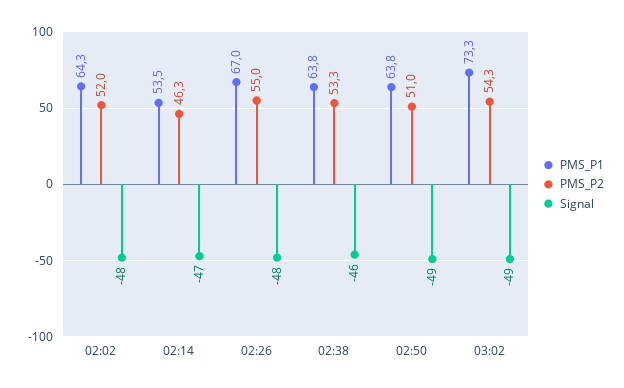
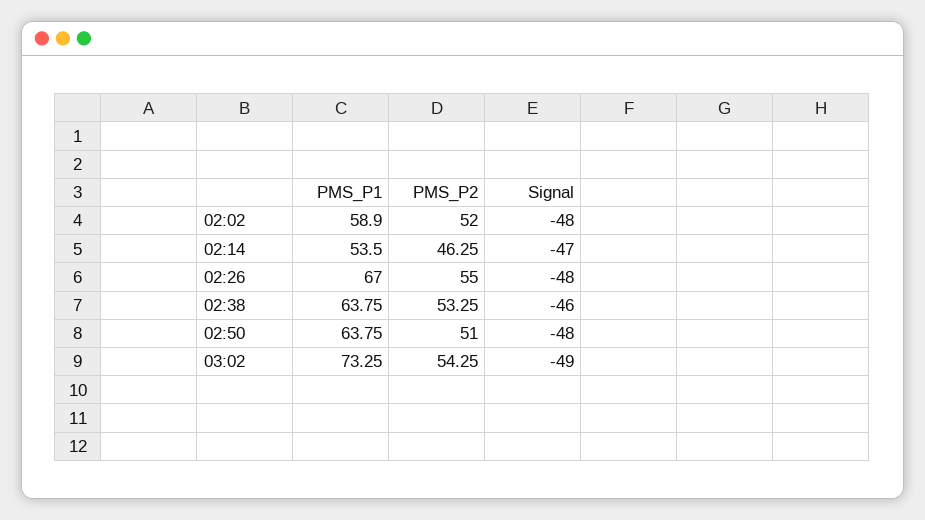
PMS_P1, 02:02: 64.3 -> 58.9
Signal, 02:50: -49 -> -48

